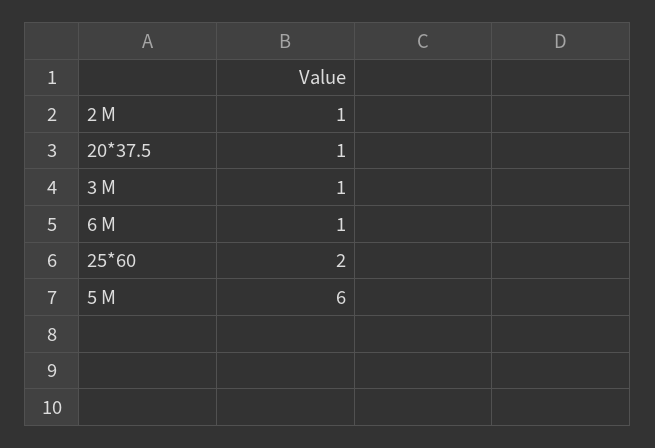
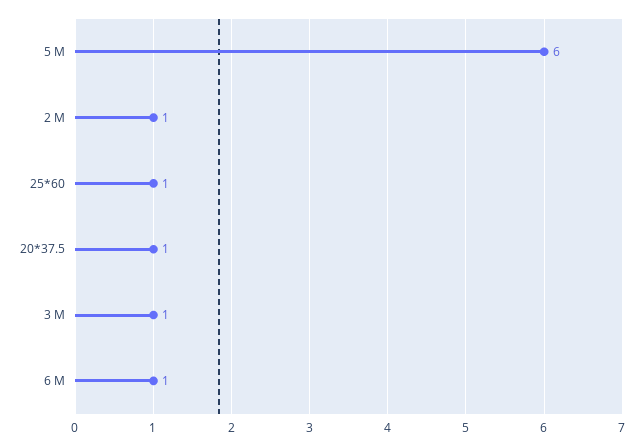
25*60: 2 -> 1

